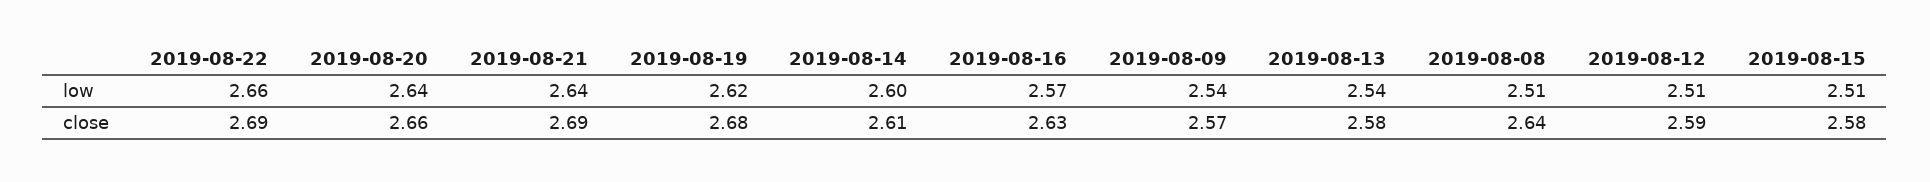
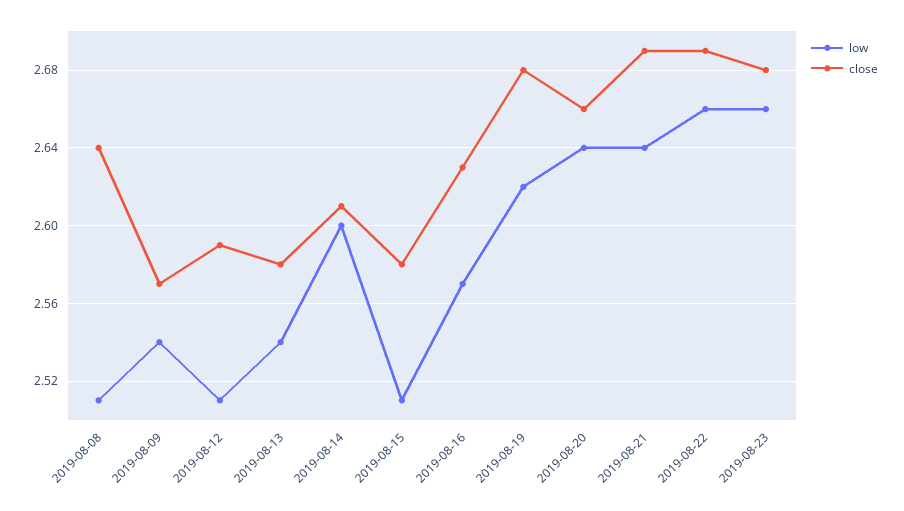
low, 2019-08-23: none -> 2.66
close, 2019-08-23: none -> 2.68

